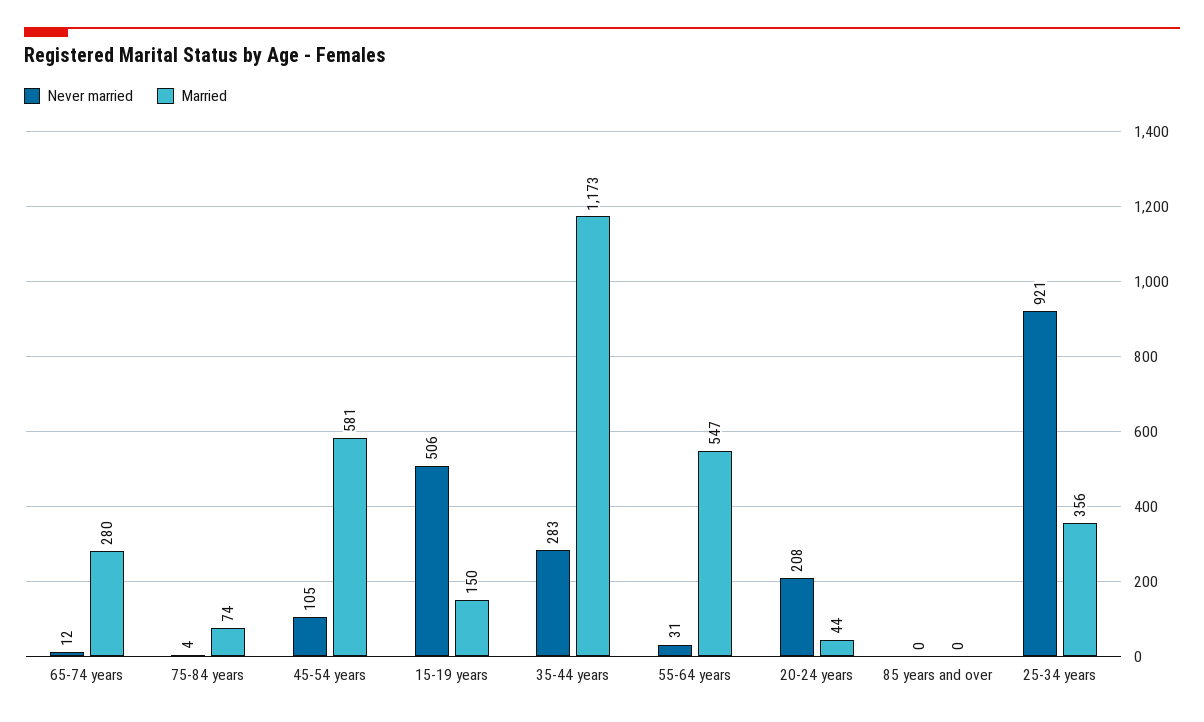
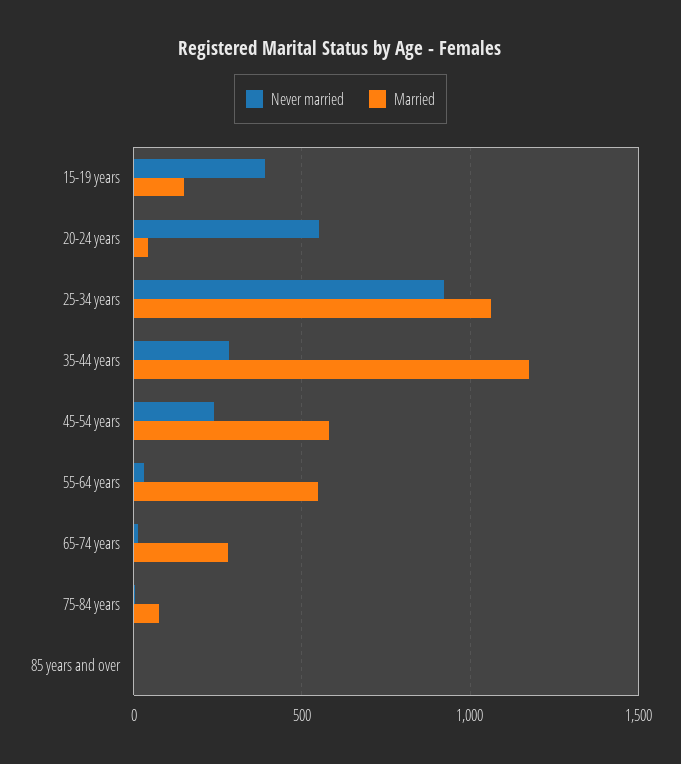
Never married, 45-54 years: 105 -> 250
Never married, 15-19 years: 506 -> 400
Never married, 20-24 years: 208 -> 550
Married, 25-34 years: 356 -> 1050

